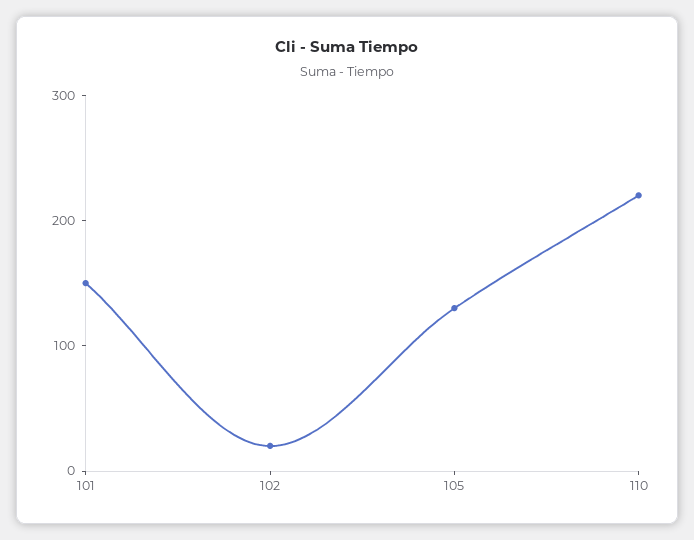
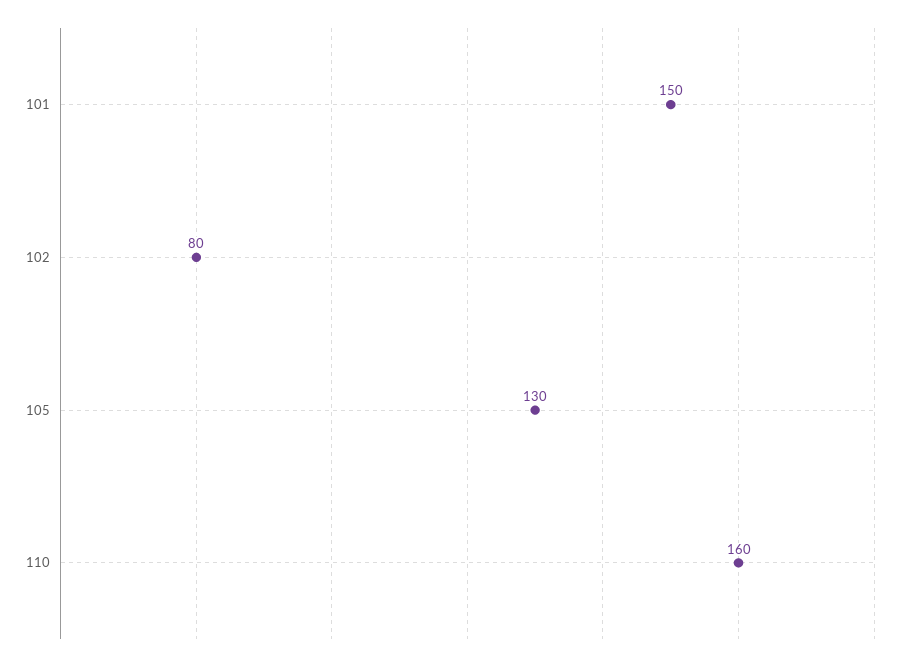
102: 20 -> 80
110: 220 -> 160

